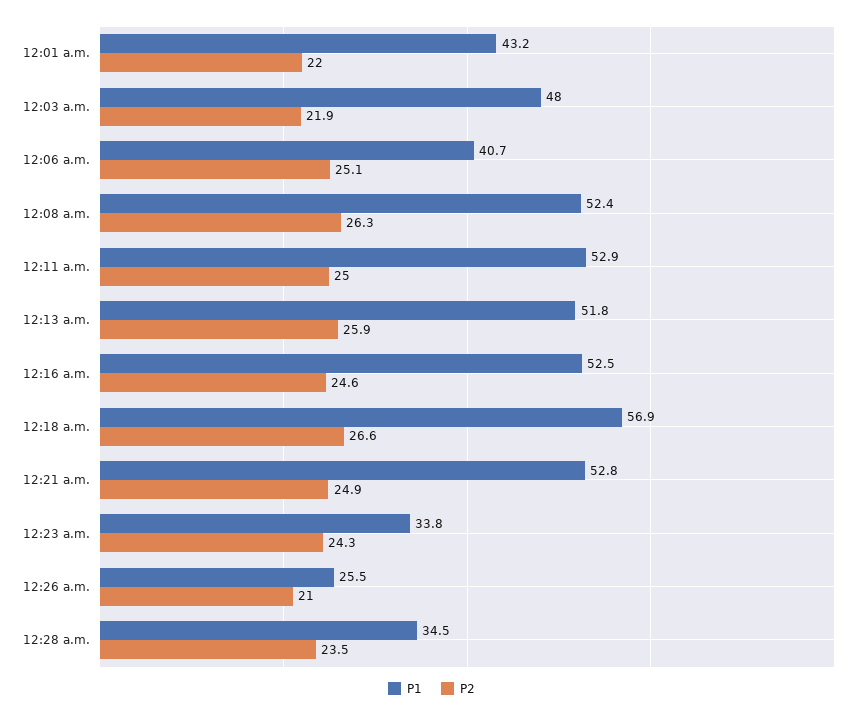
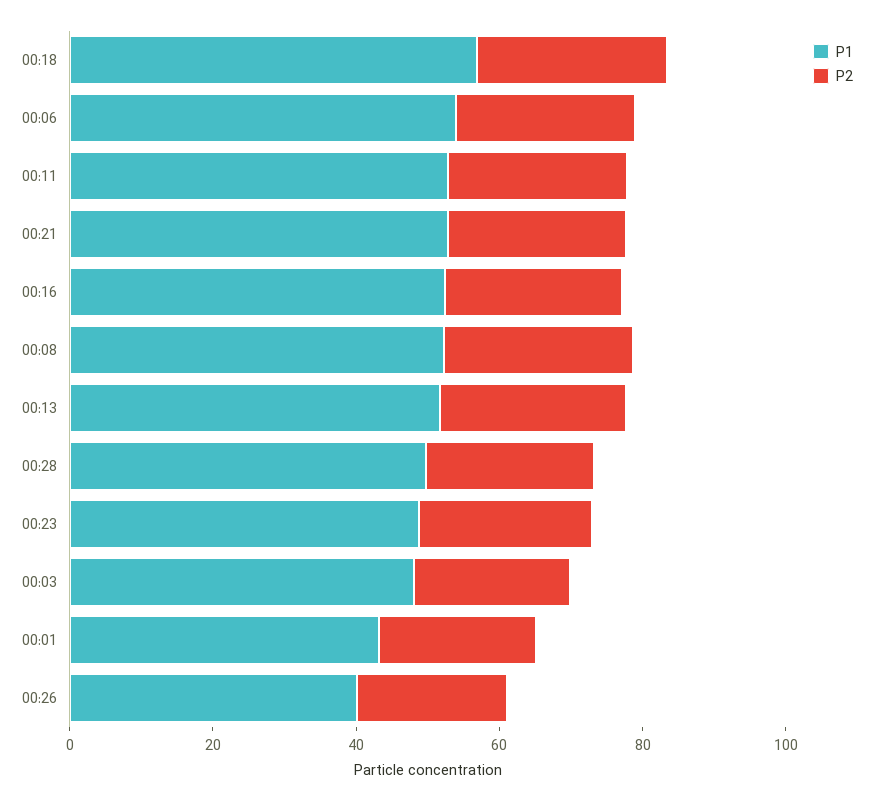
P1, 12:06 a.m.: 40.7 -> 55
P1, 12:23 a.m.: 33.8 -> 50
P1, 12:26 a.m.: 25.5 -> 40
P1, 12:28 a.m.: 34.5 -> 50

